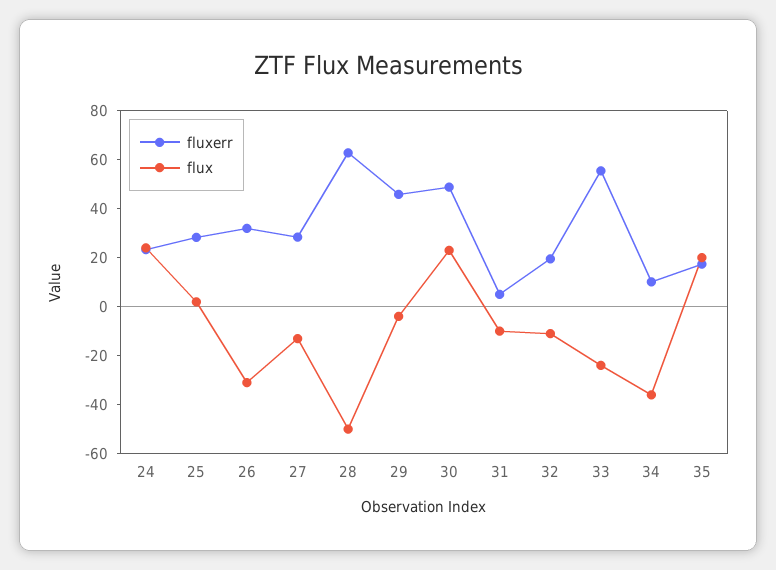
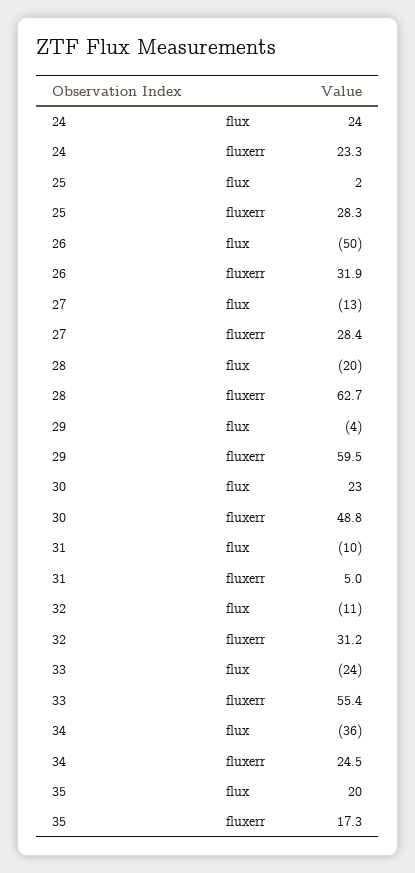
flux, 26: -30 -> -50
flux, 28: -50 -> -20
fluxerr, 29: 45 -> 59.5
fluxerr, 32: 20 -> 31.2
fluxerr, 34: 10 -> 24.5

